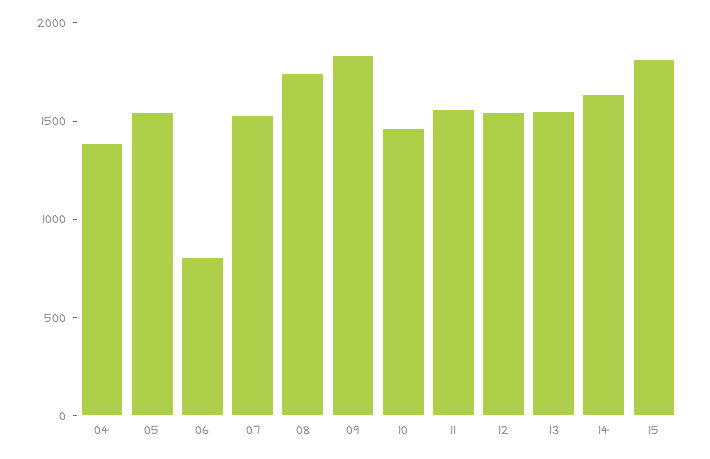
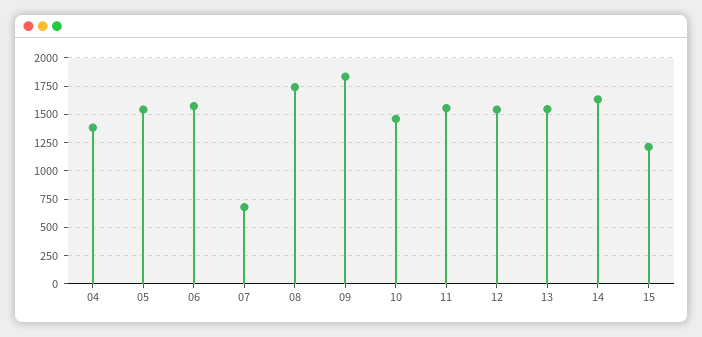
06: 800 -> 1500
07: 1500 -> 750
15: 1800 -> 1250

